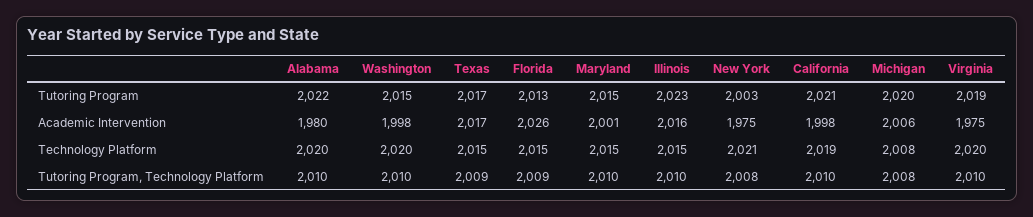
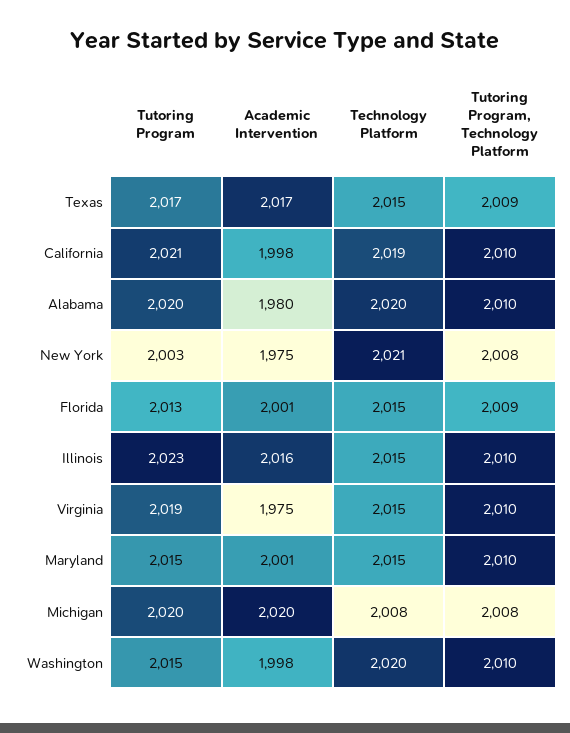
Alabama, Tutoring Program: 2022 -> 2020
Florida, Academic Intervention: 2026 -> 2001
Michigan, Academic Intervention: 2006 -> 2020
Virginia, Technology Platform: 2020 -> 2015

